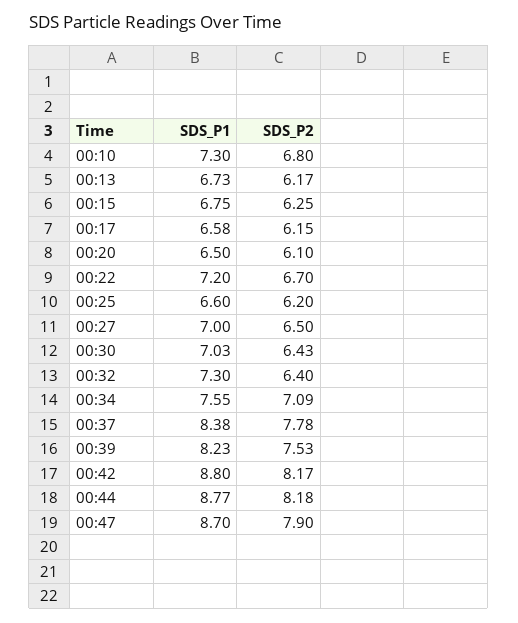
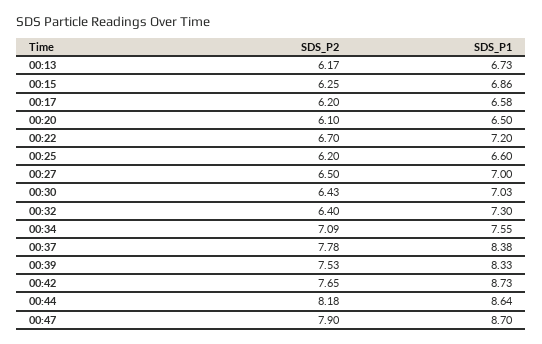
SDS_P1, 00:10: 7.3 -> none
SDS_P2, 00:10: 6.8 -> none
SDS_P1, 00:15: 6.75 -> 6.86
SDS_P2, 00:17: 6.15 -> 6.2
SDS_P1, 00:39: 8.23 -> 8.33
SDS_P1, 00:42: 8.8 -> 8.73
SDS_P2, 00:42: 8.17 -> 7.65
SDS_P1, 00:44: 8.77 -> 8.64

